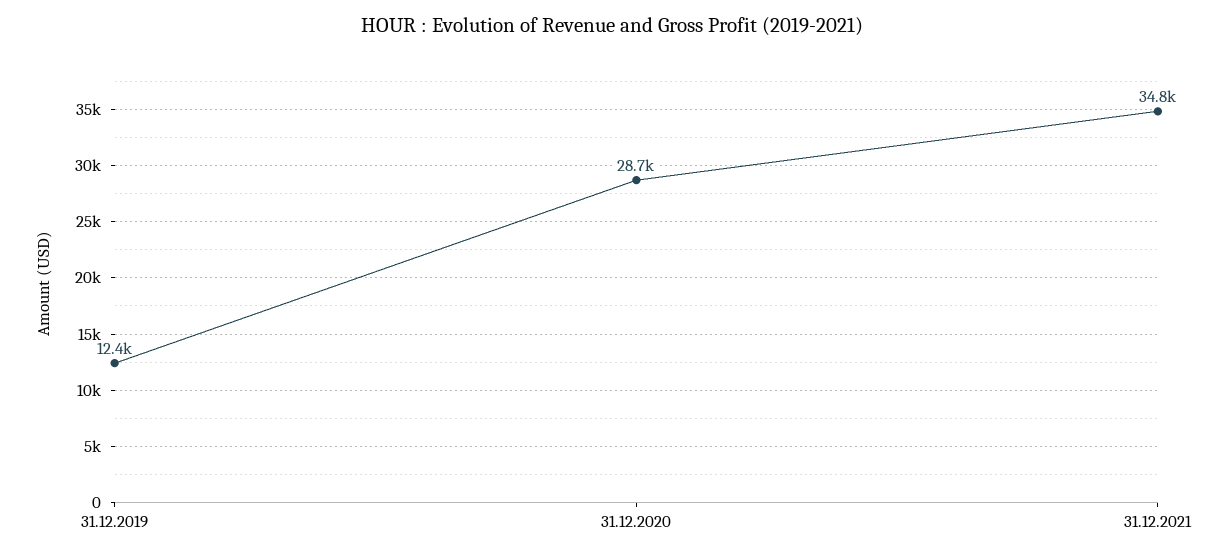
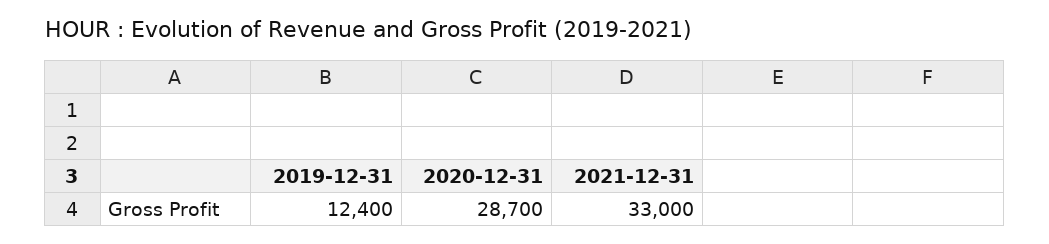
31.12.2021: 34800 -> 33000

